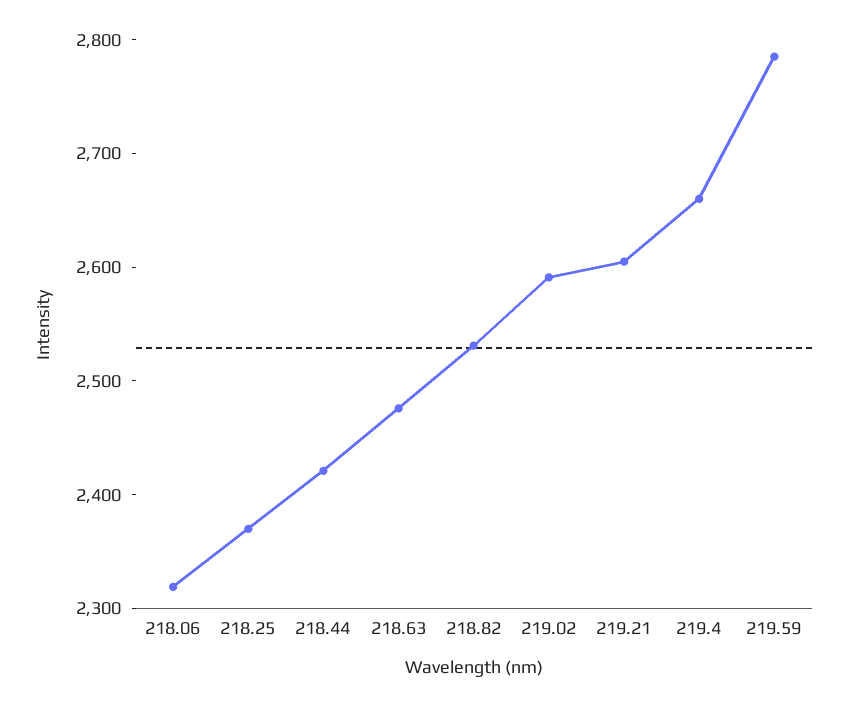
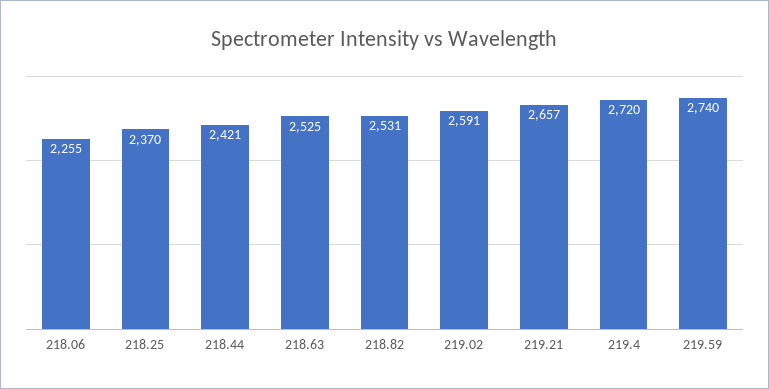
218.06: 2320 -> 2255
218.63: 2480 -> 2525
219.21: 2600 -> 2657
219.4: 2660 -> 2720
219.59: 2780 -> 2740

